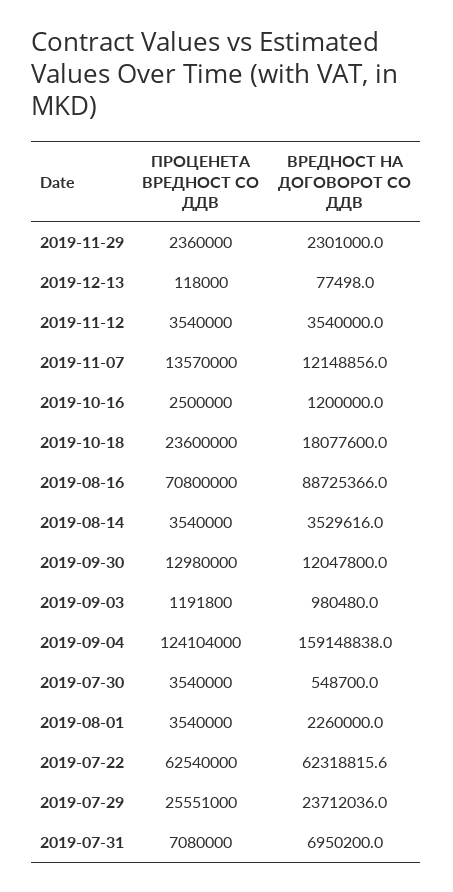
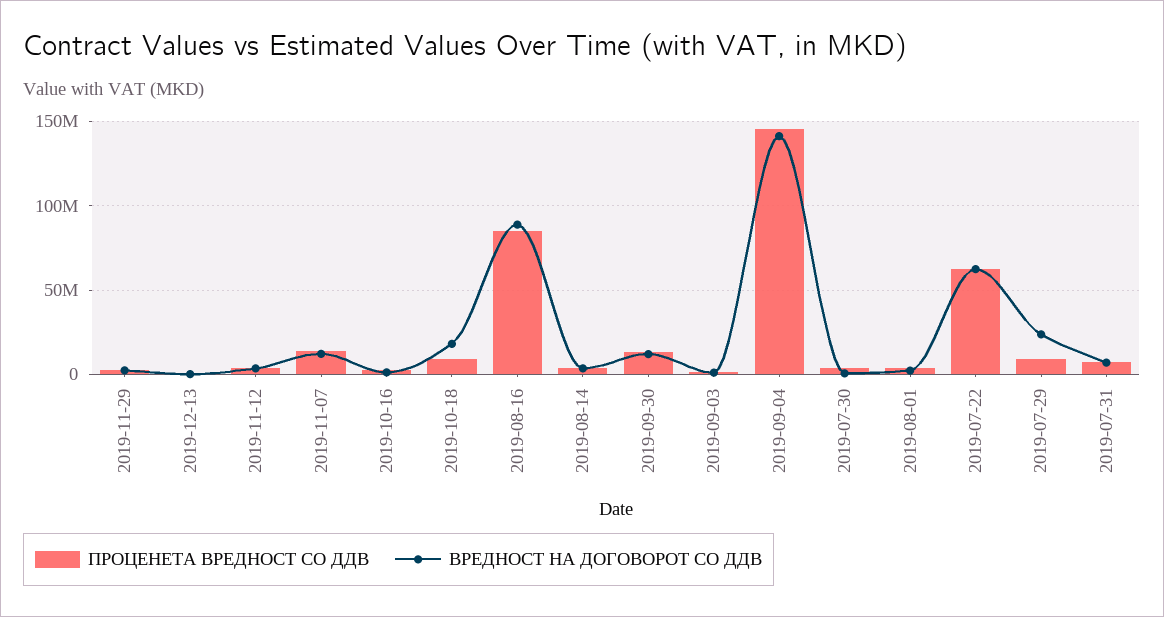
ПРОЦЕНЕТА ВРЕДНОСТ СО ДДВ, 2019-10-18: 23600000 -> 10000000
ПРОЦЕНЕТА ВРЕДНОСТ СО ДДВ, 2019-08-16: 70800000 -> 85000000
ПРОЦЕНЕТА ВРЕДНОСТ СО ДДВ, 2019-09-04: 124104000 -> 145000000
ВРЕДНОСТ НА ДОГОВОРОТ СО ДДВ, 2019-09-04: 159148838 -> 140000000
ПРОЦЕНЕТА ВРЕДНОСТ СО ДДВ, 2019-07-29: 25551000 -> 10000000

